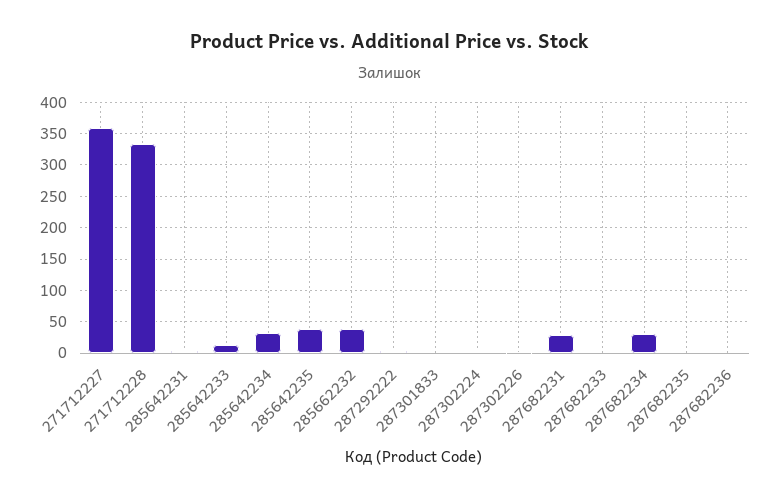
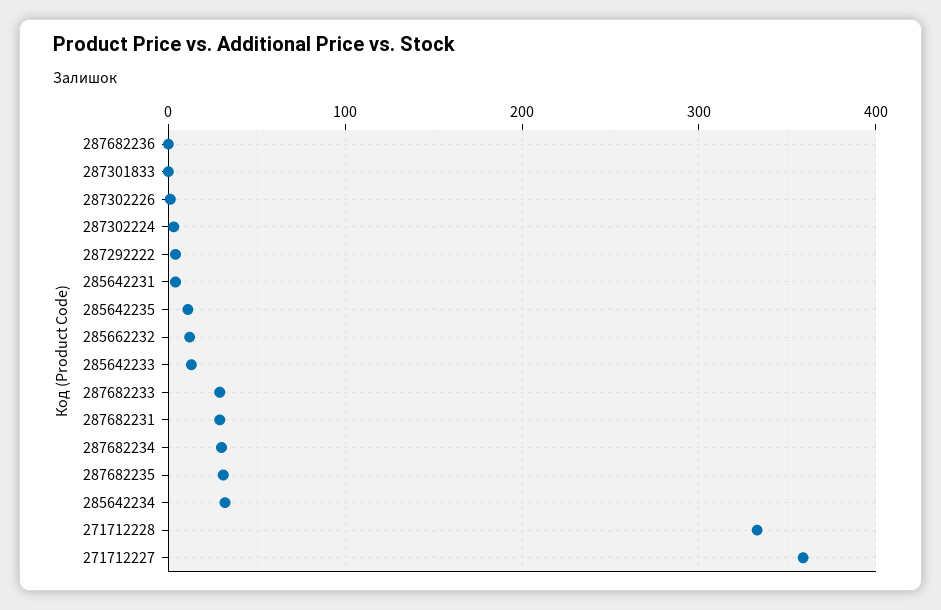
285642235: 40 -> 10
285662232: 40 -> 10
287682233: 0 -> 30
287682235: 0 -> 30

